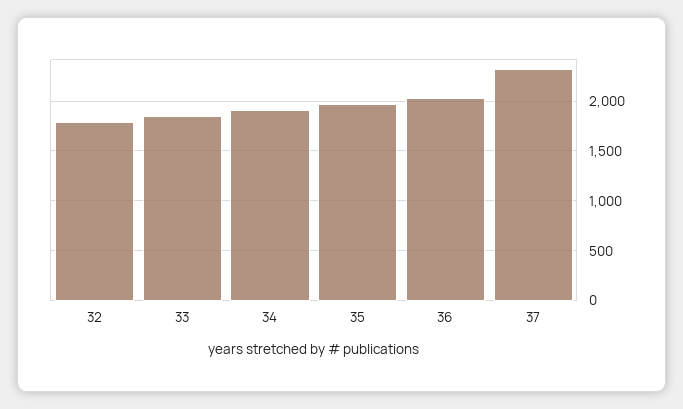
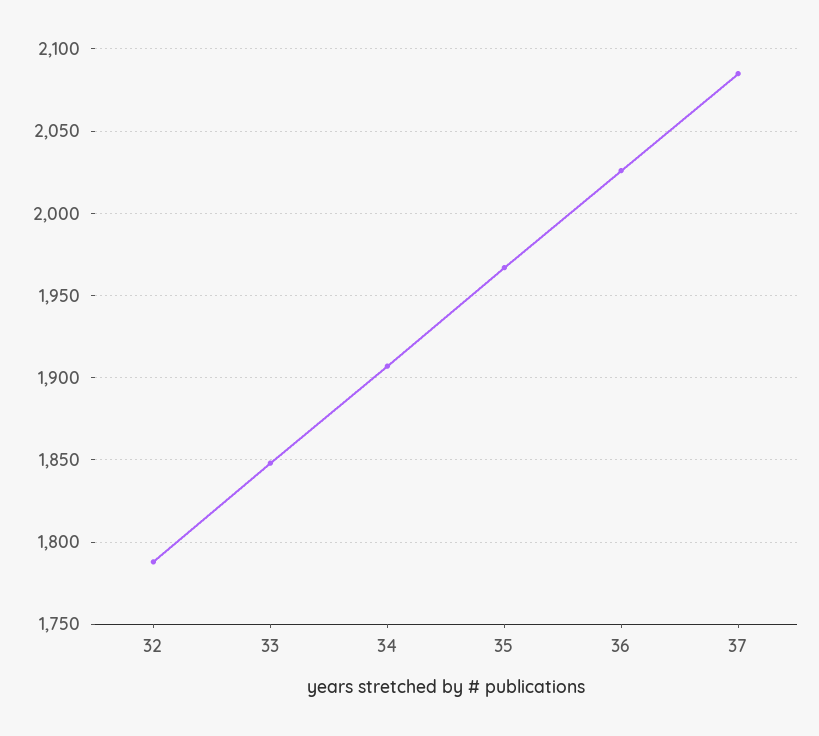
37: 2300 -> 2085

